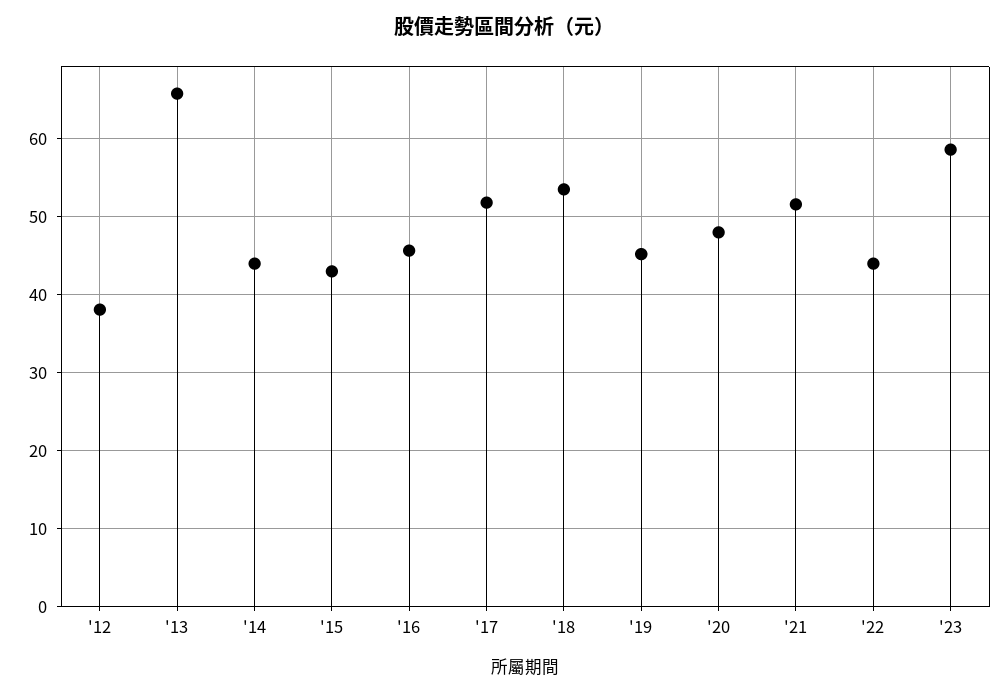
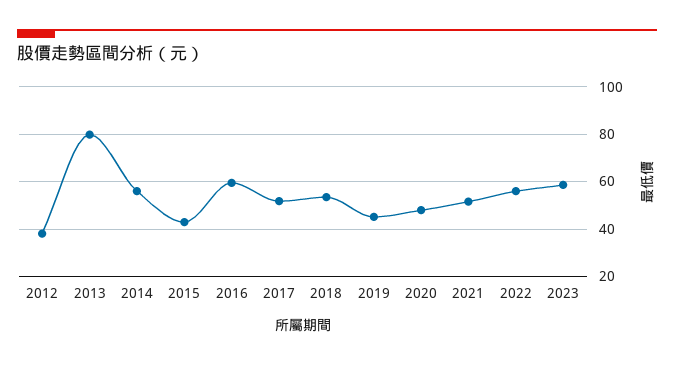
'13: 66 -> 80
'14: 44 -> 55
'16: 46 -> 60
'22: 44 -> 55

